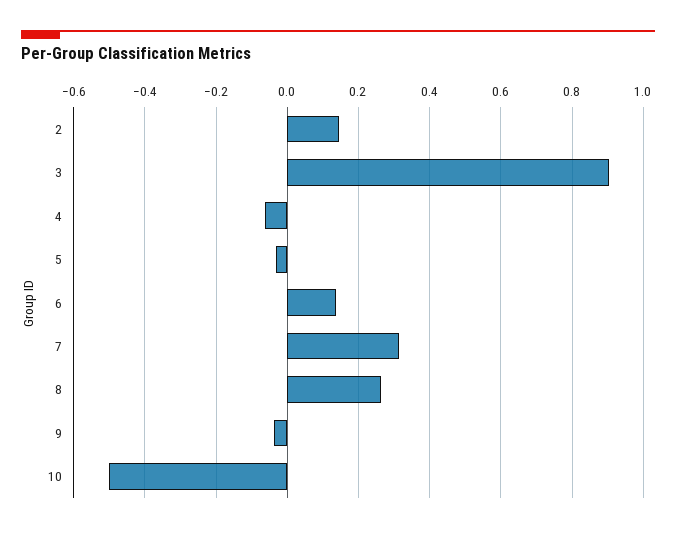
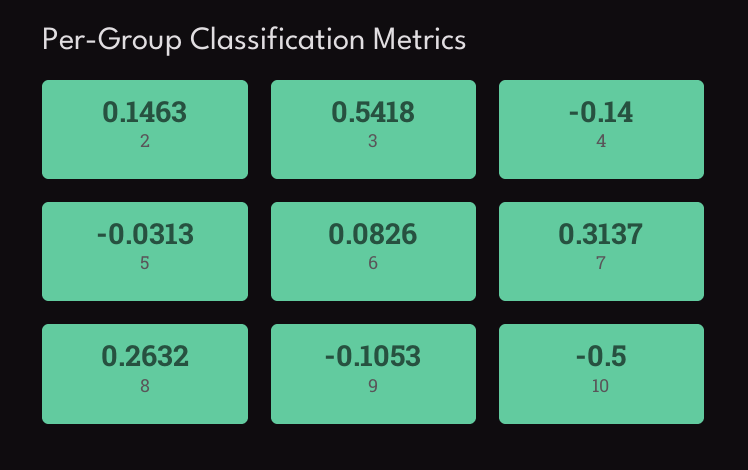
3: 0.9 -> 0.5418
4: -0.06 -> -0.14
6: 0.14 -> 0.0826
9: -0.04 -> -0.1053

